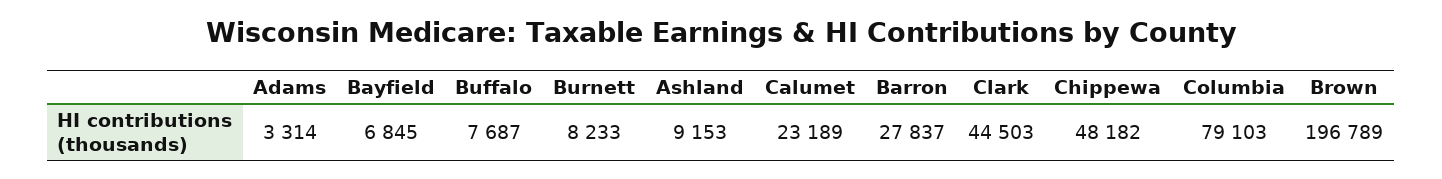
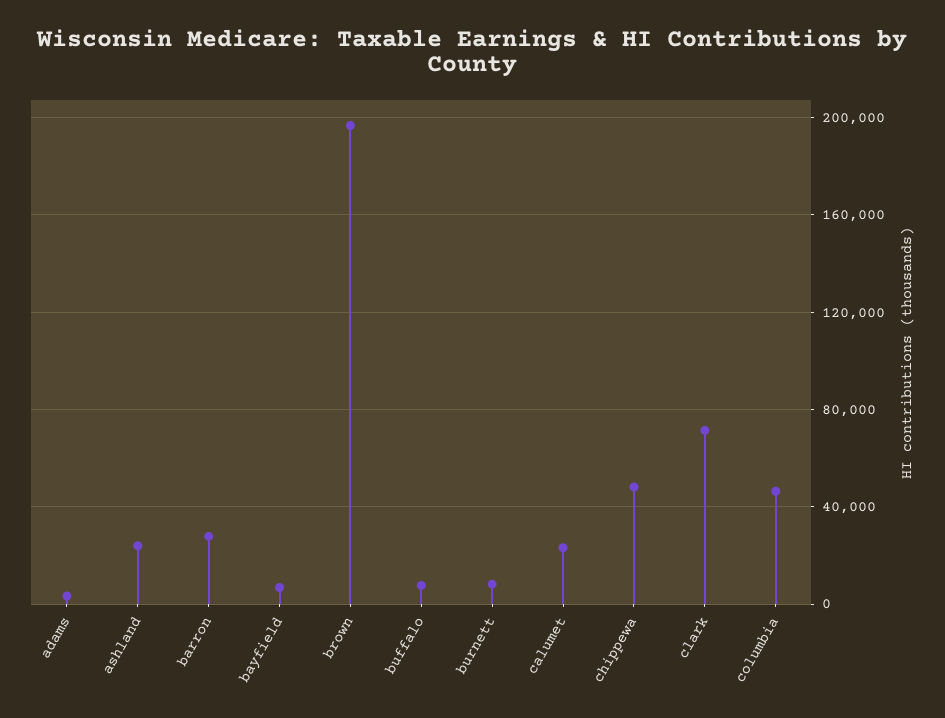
Ashland: 9153 -> 25000
Clark: 44503 -> 70000
Columbia: 79103 -> 45000

